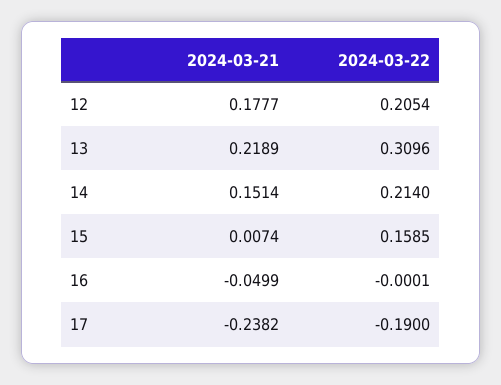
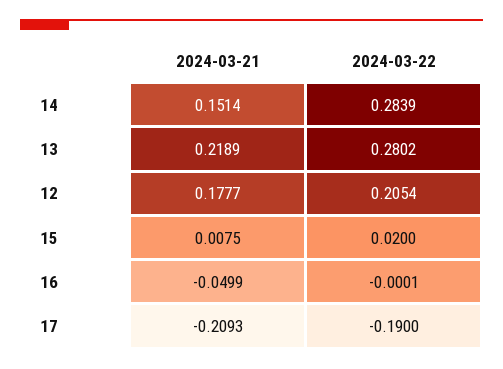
2024-03-22, 13: 0.3096 -> 0.2802
2024-03-22, 14: 0.214 -> 0.2839
2024-03-21, 15: 0.0074 -> 0.0075
2024-03-22, 15: 0.1585 -> 0.02
2024-03-21, 17: -0.2382 -> -0.2093

